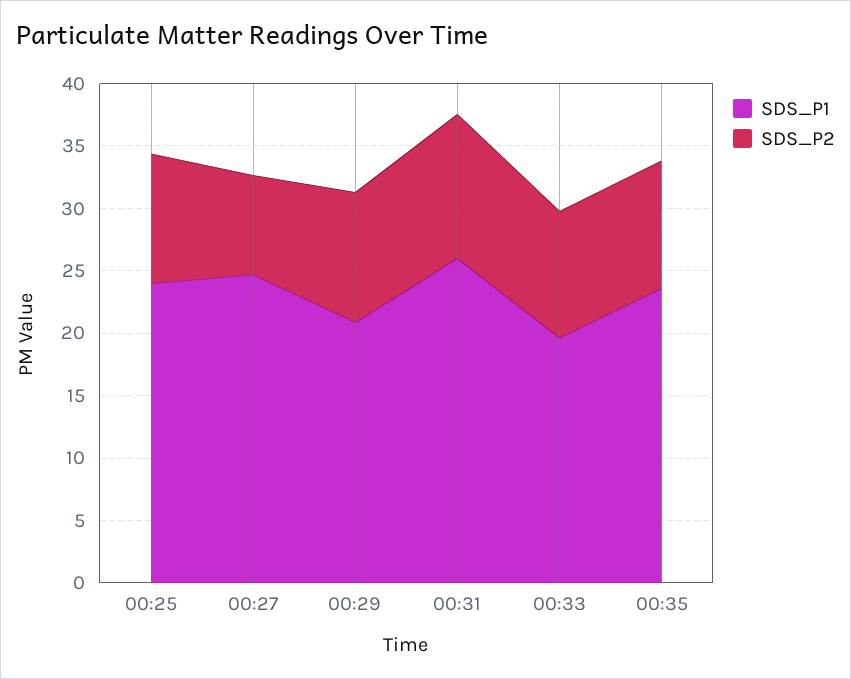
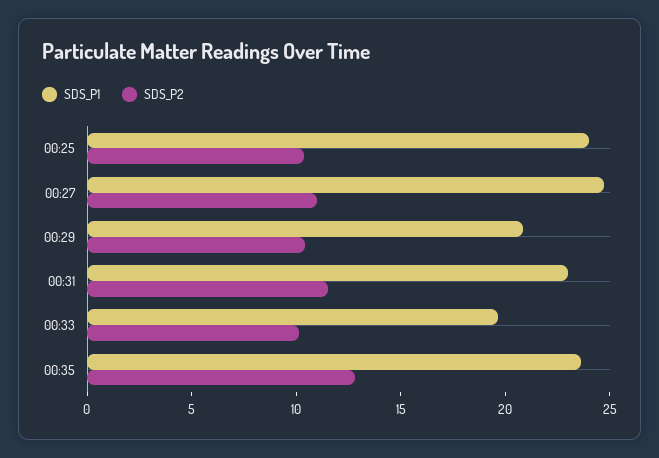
SDS_P2, 00:27: 8 -> 11
SDS_P1, 00:31: 26 -> 23
SDS_P2, 00:35: 10 -> 13

